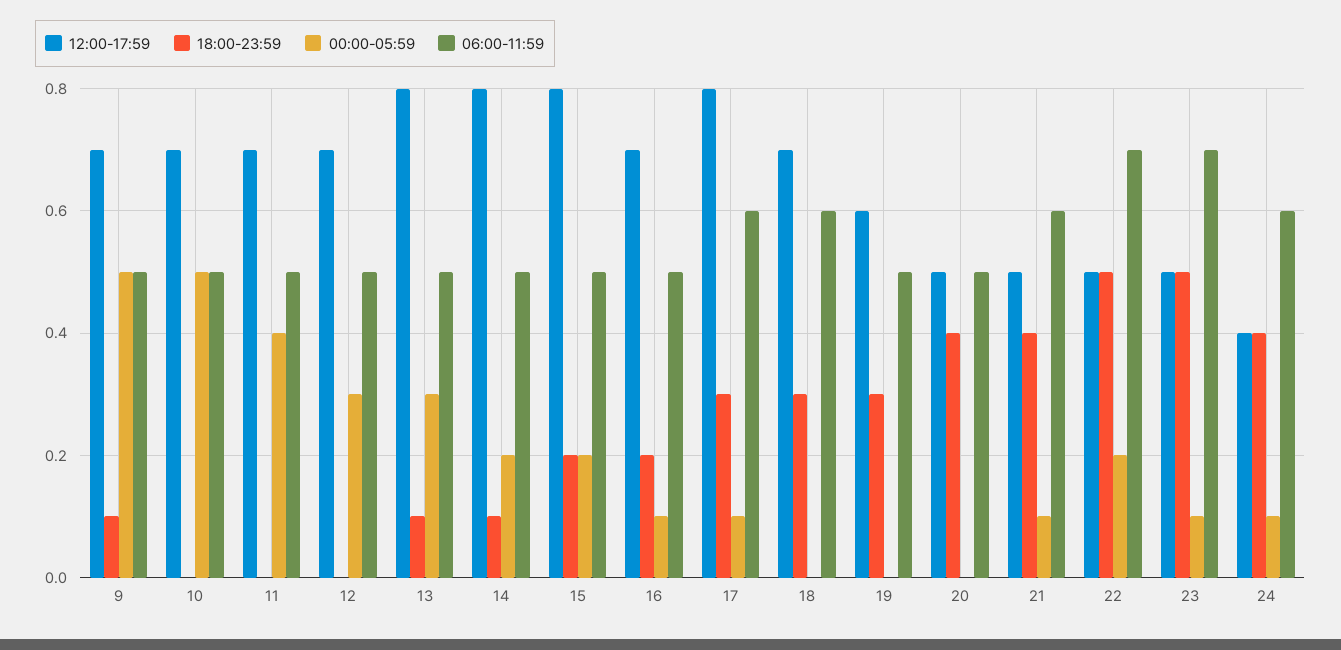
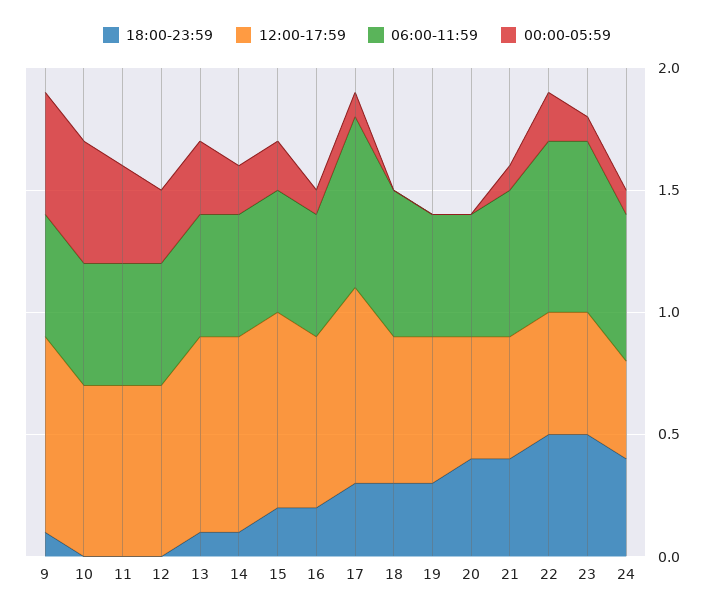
12:00-17:59, 9: 0.7 -> 0.8
06:00-11:59, 17: 0.6 -> 0.7
12:00-17:59, 18: 0.7 -> 0.6

